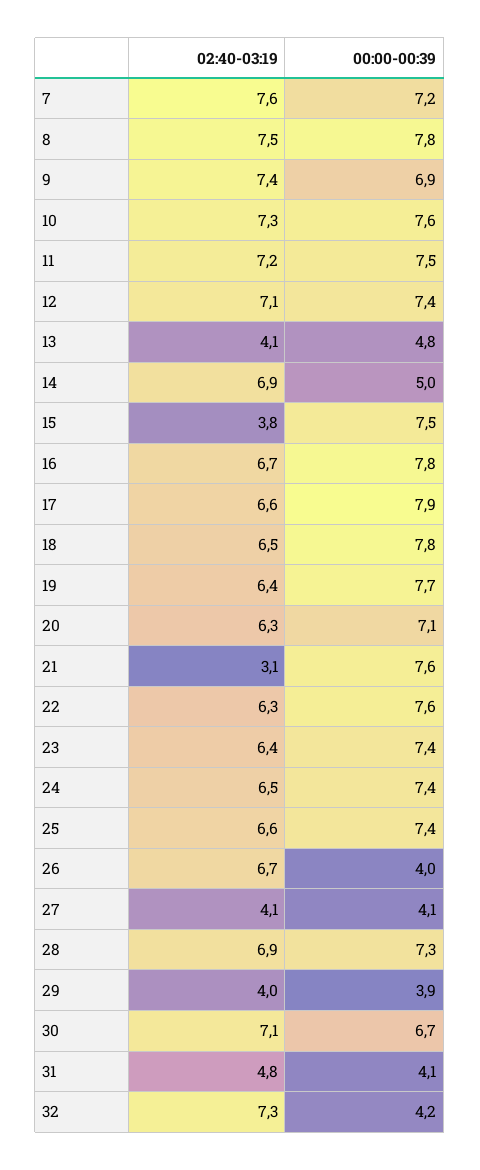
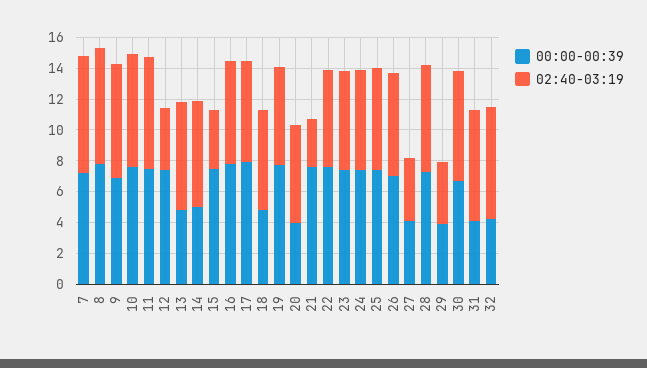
02:40-03:19, 12: 7.1 -> 4
02:40-03:19, 13: 4.1 -> 7
00:00-00:39, 18: 7.8 -> 5
00:00-00:39, 20: 7.1 -> 4
00:00-00:39, 26: 4 -> 7
02:40-03:19, 31: 4.8 -> 7

